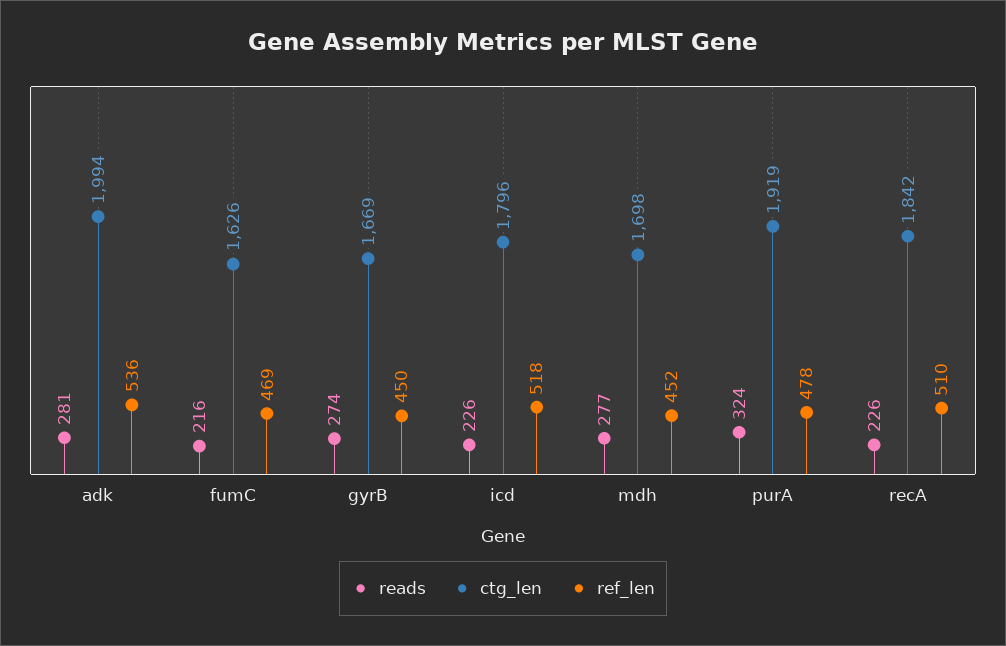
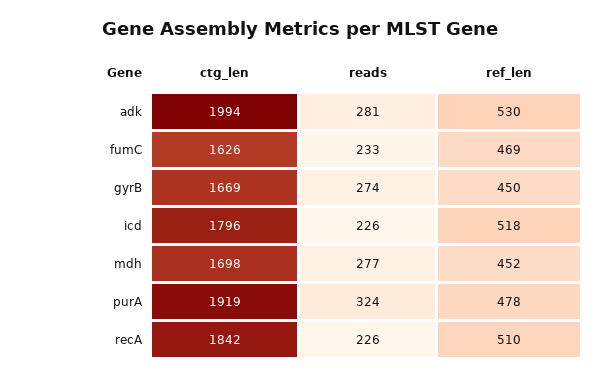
ref_len, adk: 536 -> 530
reads, fumC: 216 -> 233

